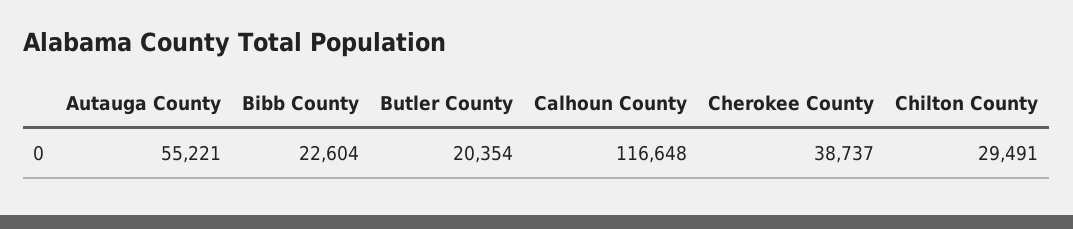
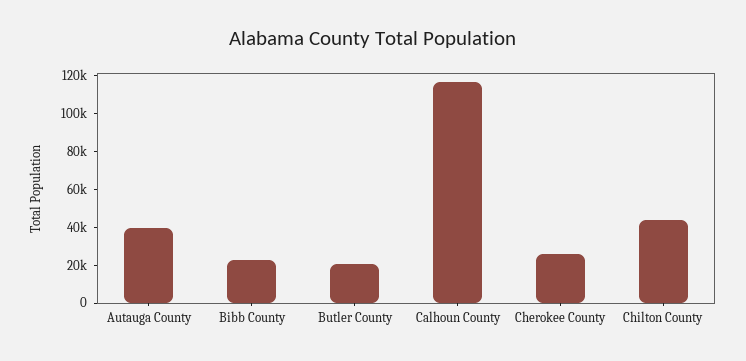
Autauga County: 55221 -> 40000
Cherokee County: 38737 -> 25000
Chilton County: 29491 -> 45000

